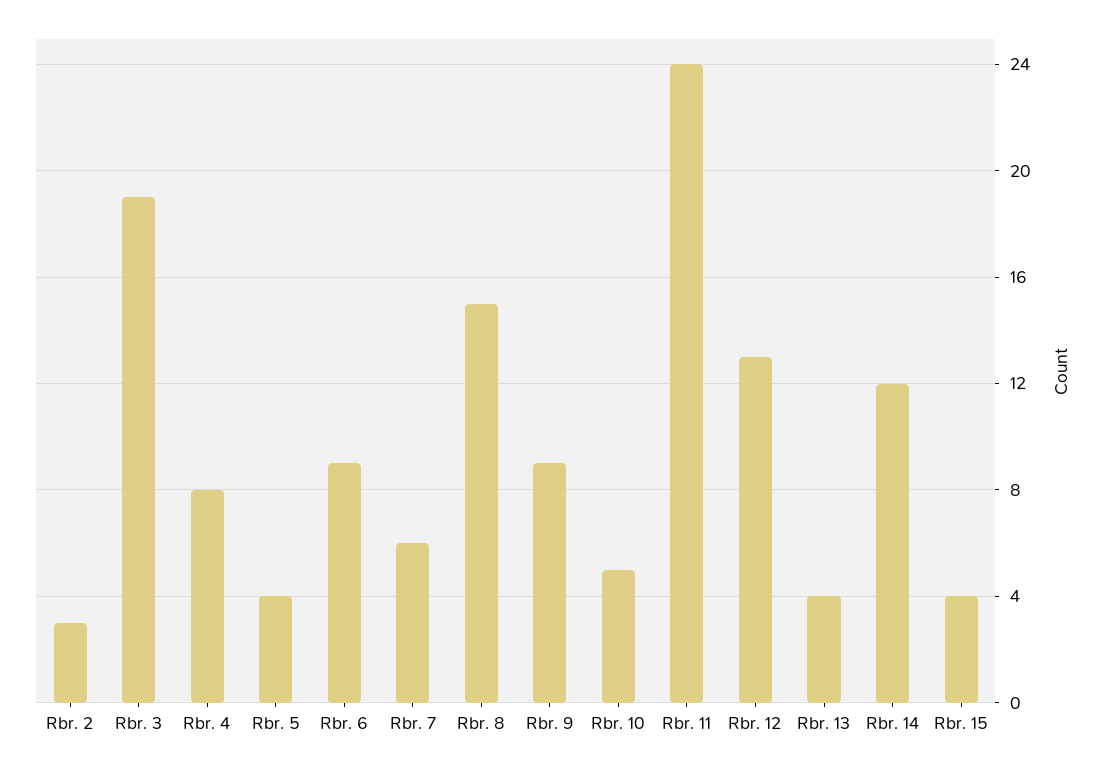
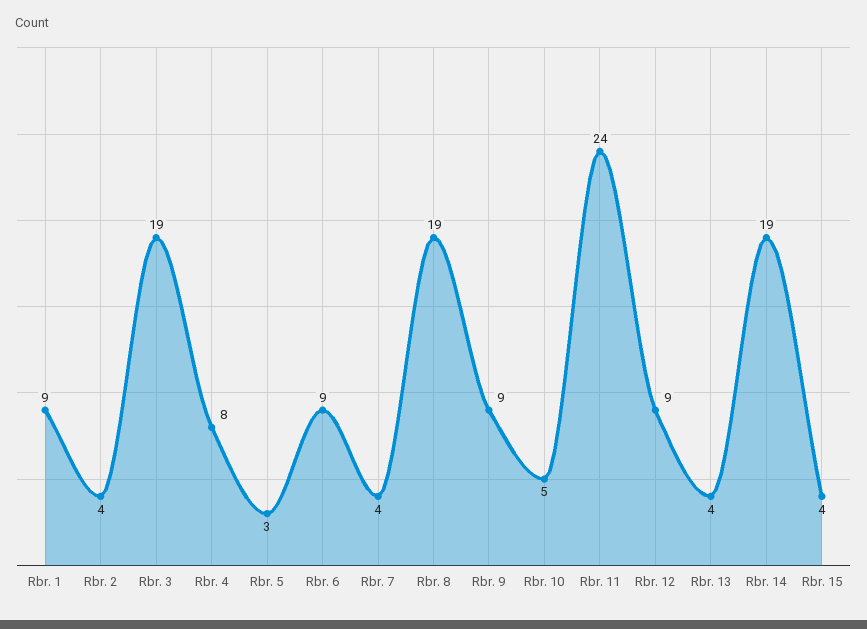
Rbr. 2: 3 -> 4
Rbr. 5: 4 -> 3
Rbr. 7: 6 -> 4
Rbr. 8: 15 -> 19
Rbr. 12: 13 -> 9
Rbr. 14: 12 -> 19
Rbr. 1: none -> 9

